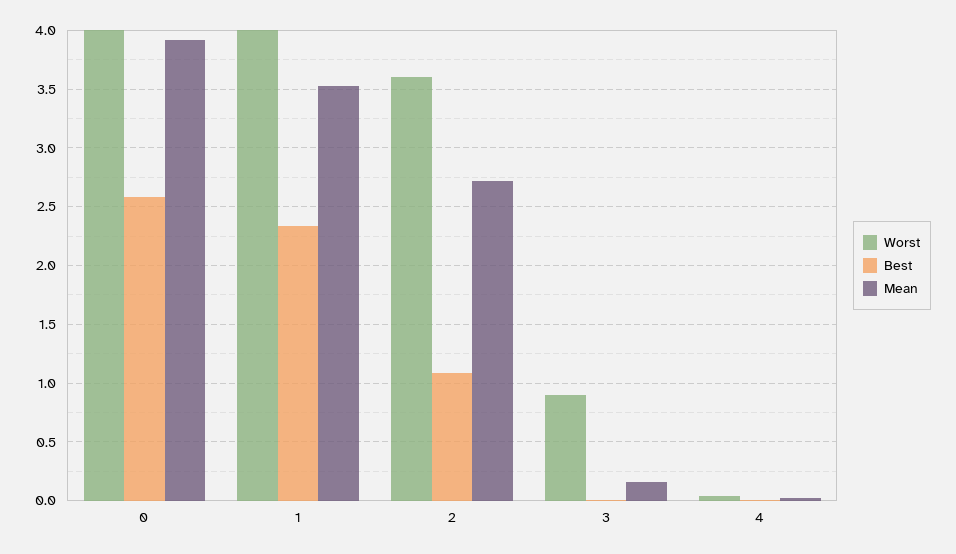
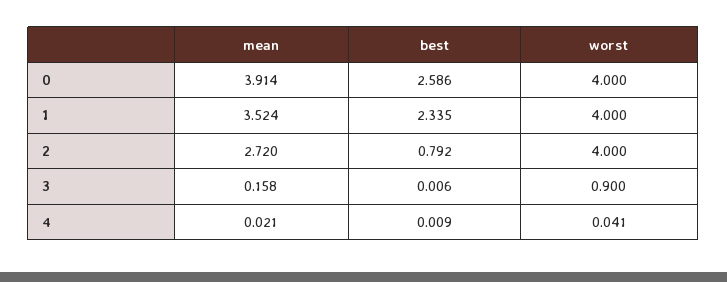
Worst, 2: 3.6 -> 4
Best, 2: 1.1 -> 0.792

